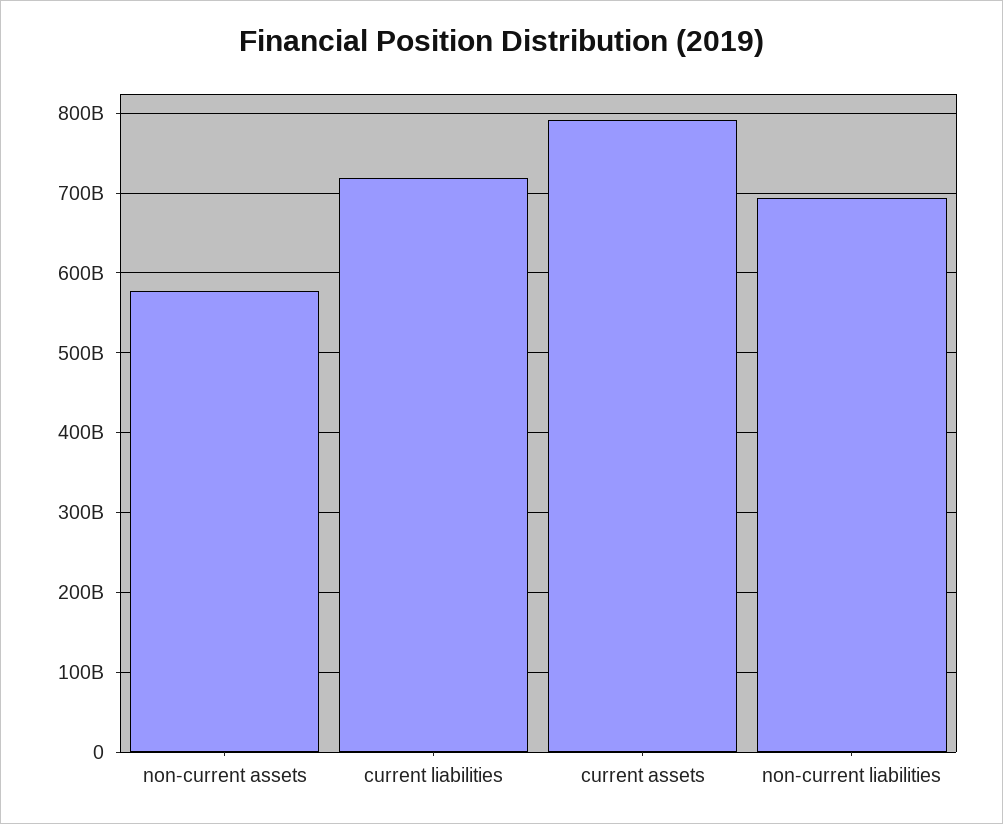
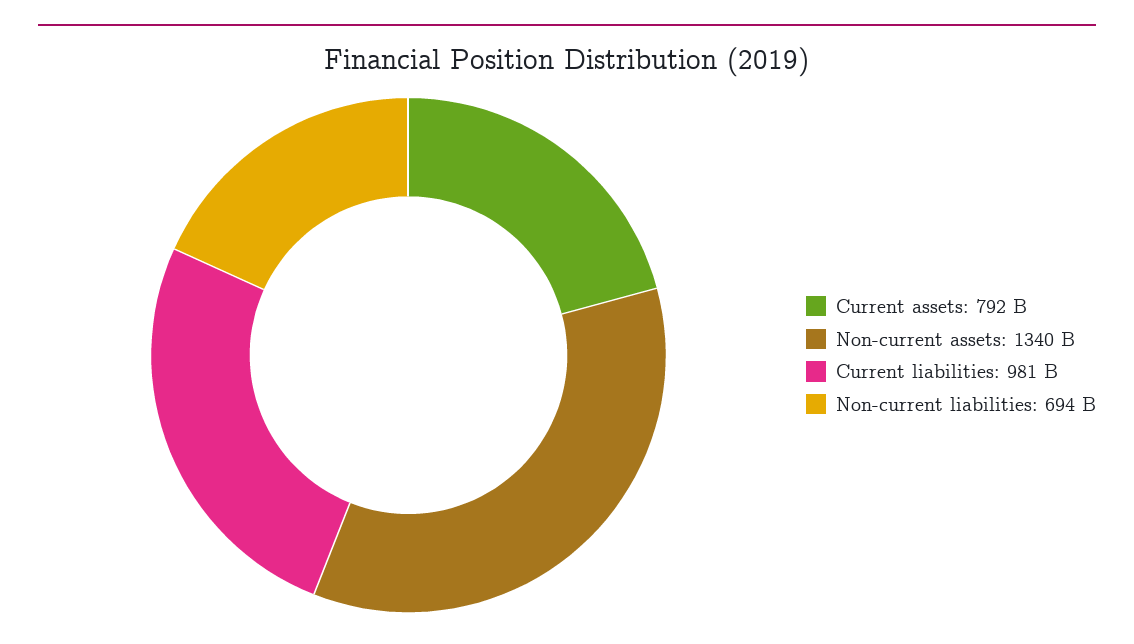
non-current assets: 580000000000 -> 1340000000000
current liabilities: 720000000000 -> 981000000000

